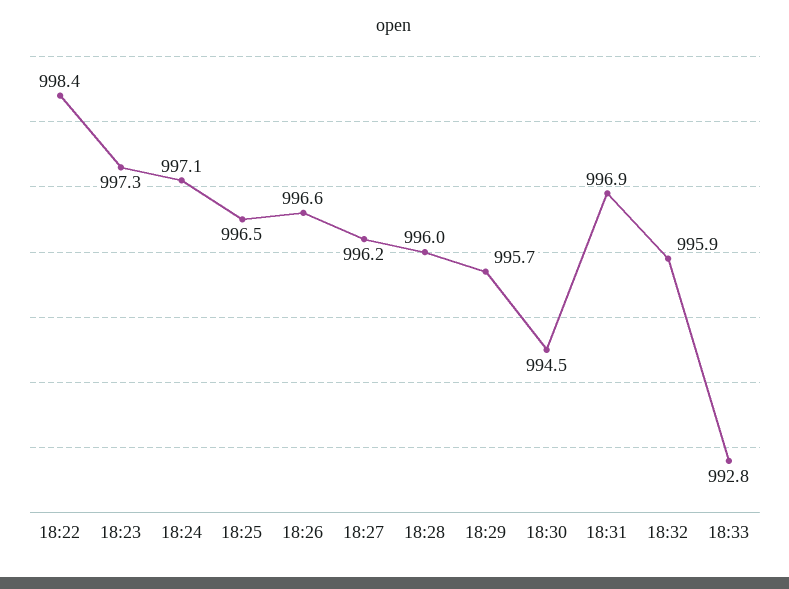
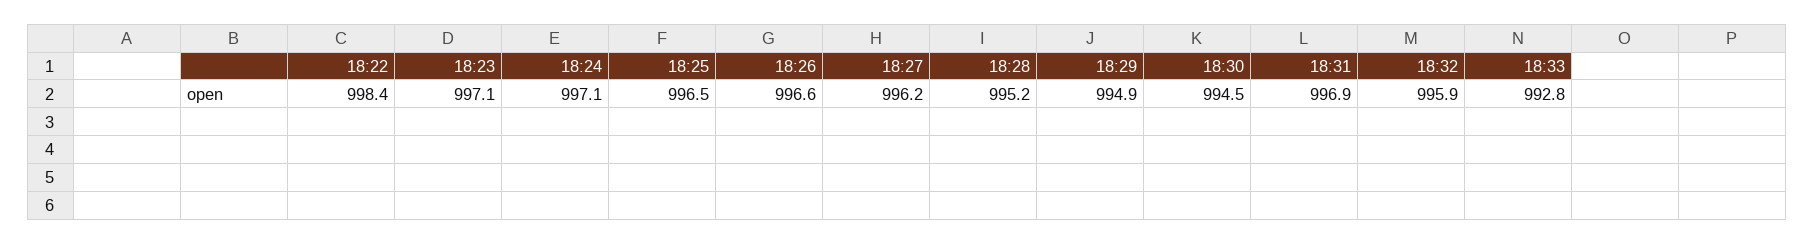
18:23: 997.3 -> 997.1
18:28: 996 -> 995.2
18:29: 995.7 -> 994.9

